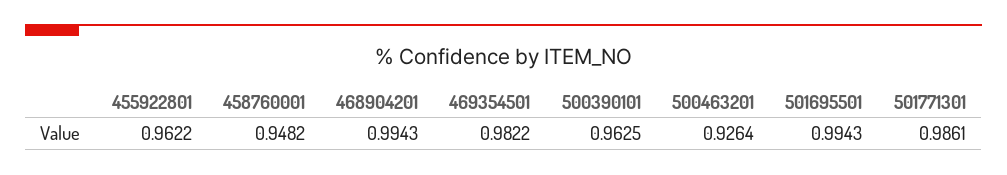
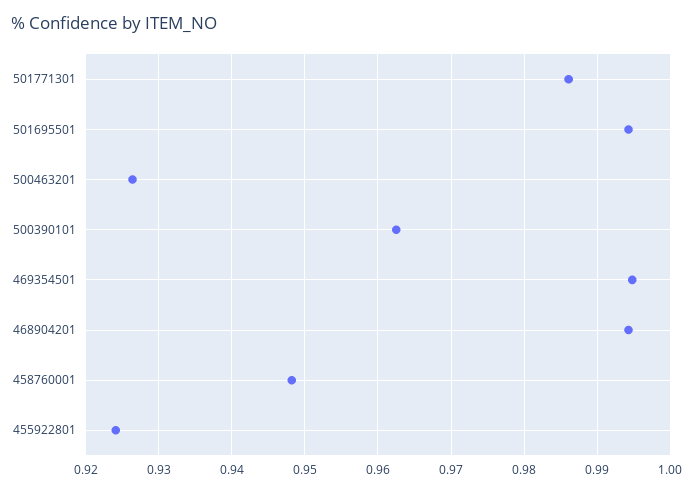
455922801: 0.9622 -> 0.924
469354501: 0.9822 -> 0.995

